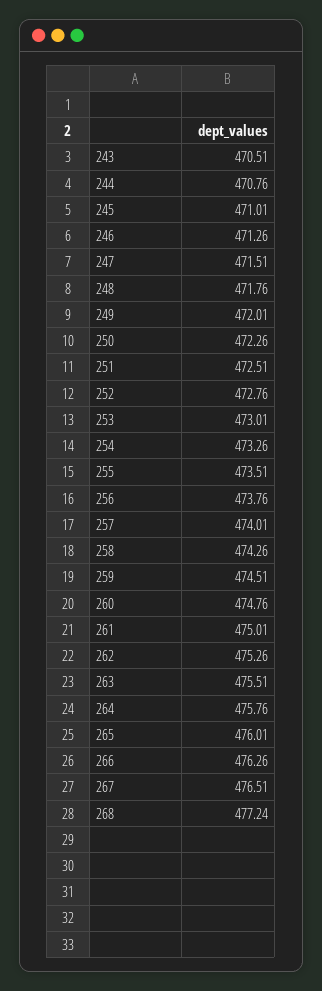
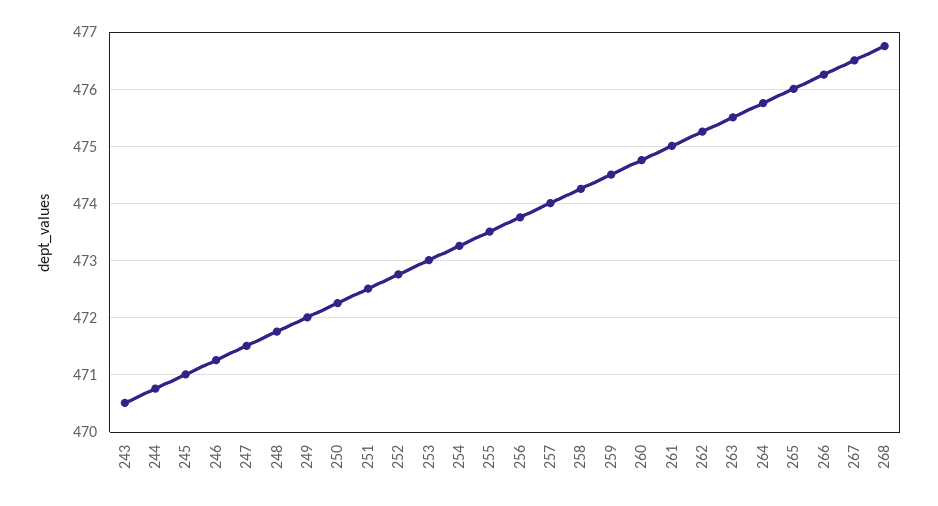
268: 477.24 -> 476.8

